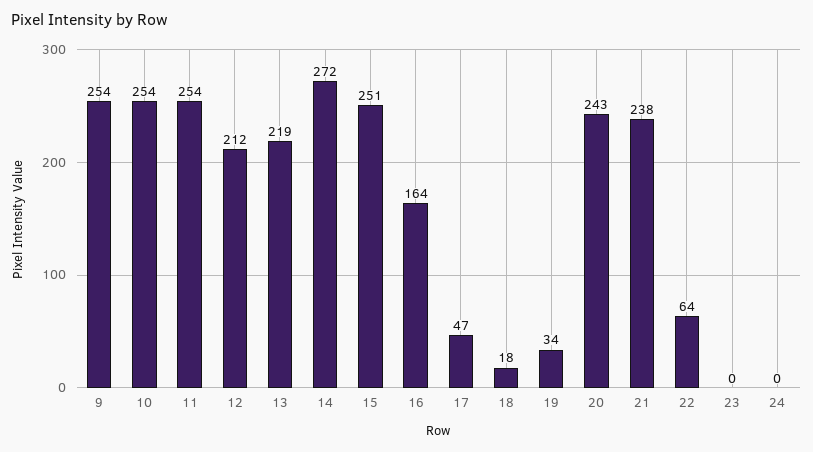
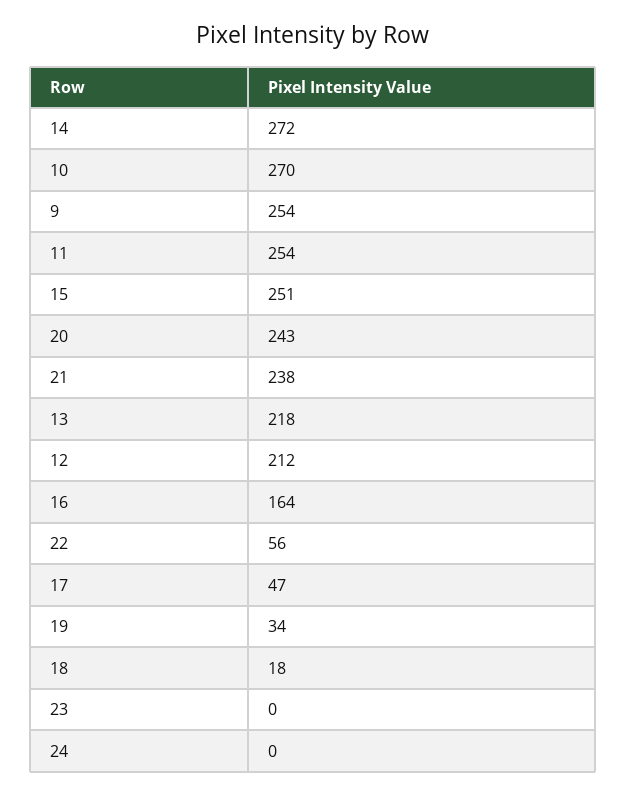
10: 254 -> 270
13: 219 -> 218
22: 64 -> 56

